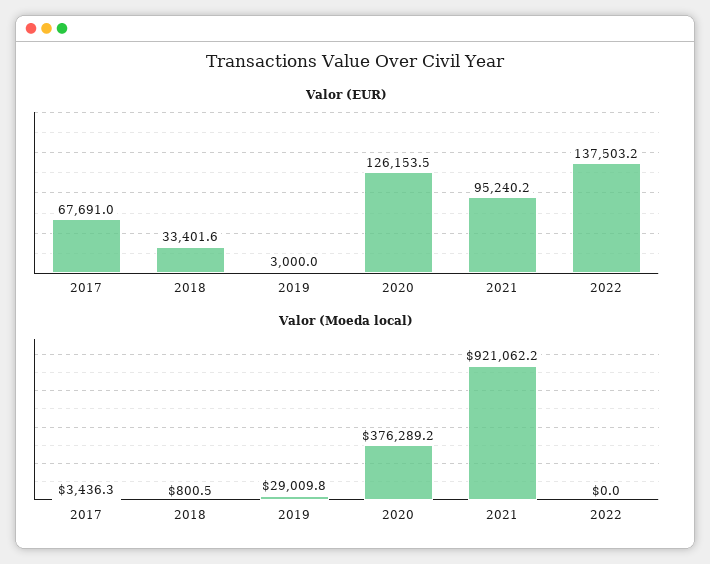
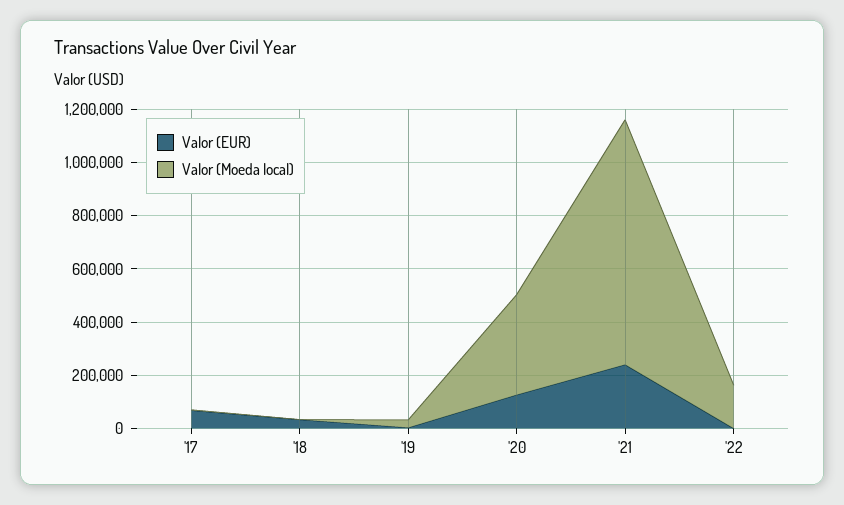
Valor (EUR), 2021: 95240.2 -> 250000
Valor (EUR), 2022: 137503.2 -> 0
Valor (Moeda local), 2022: 0 -> 150000

